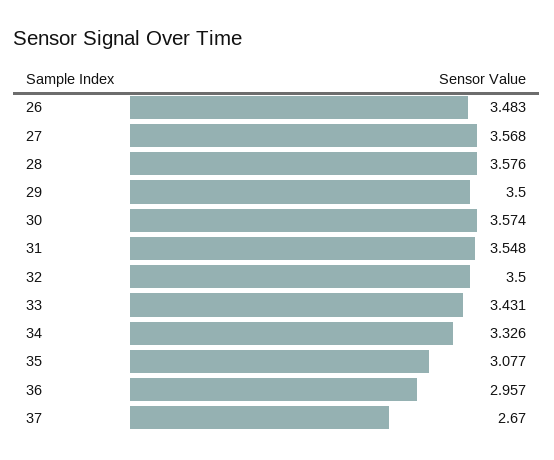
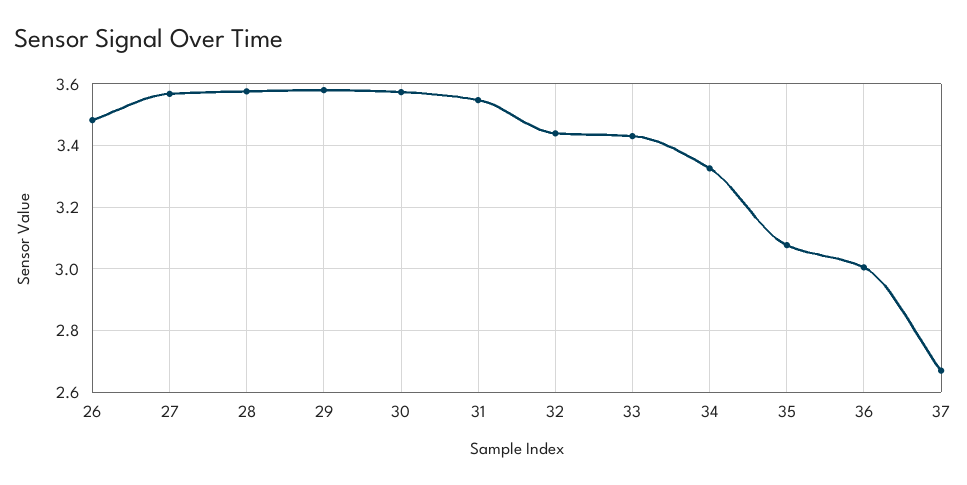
29: 3.5 -> 3.58
32: 3.5 -> 3.44
36: 2.957 -> 3

